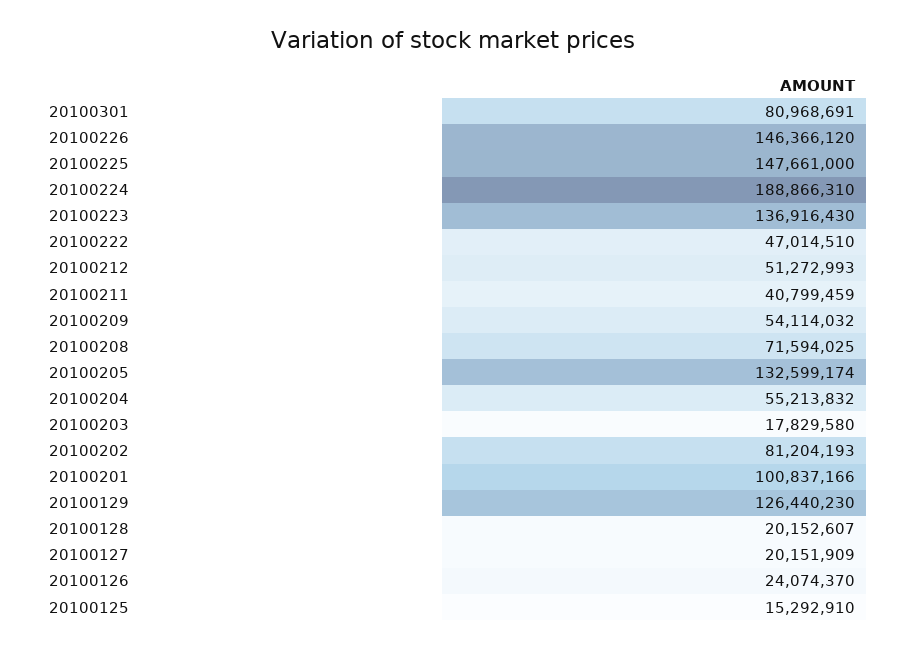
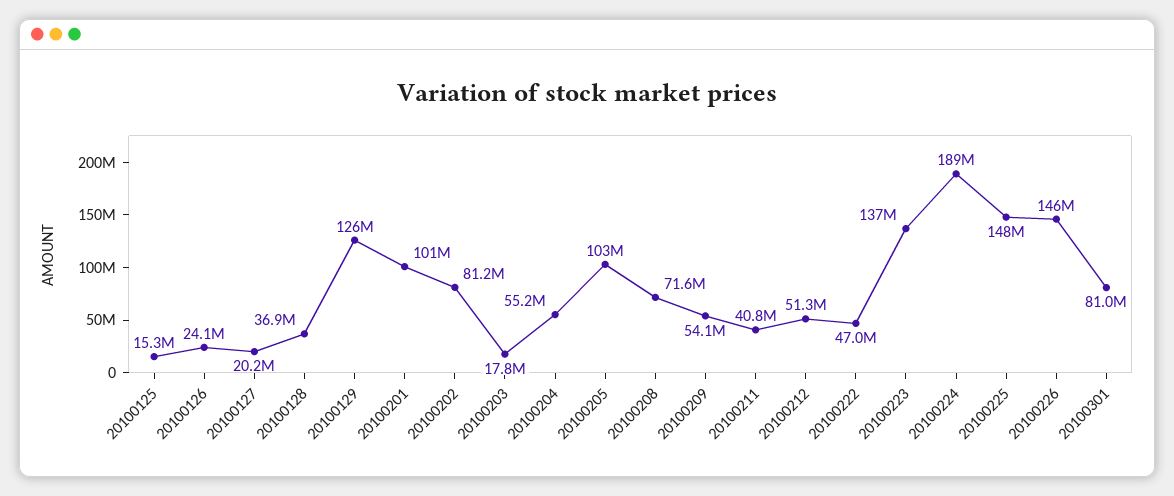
20100205: 132599174 -> 103000000
20100128: 20152607 -> 36900000

